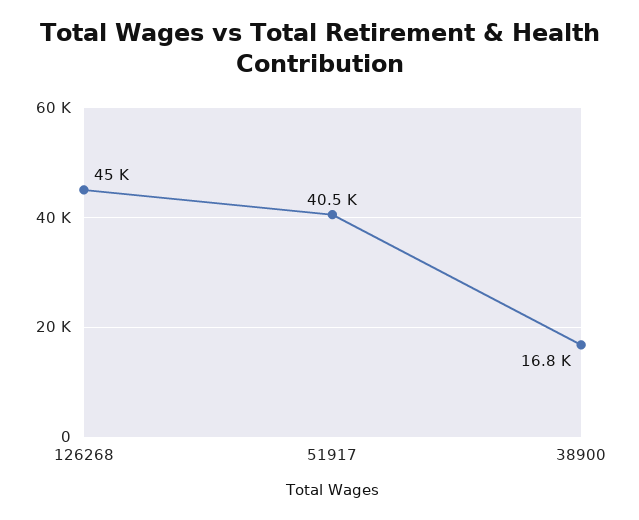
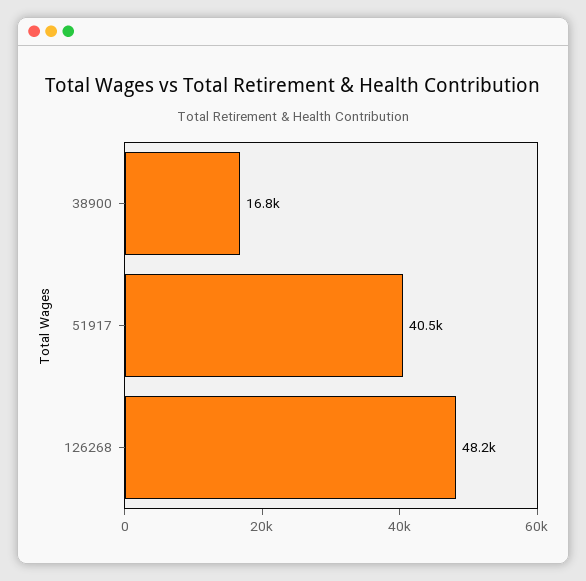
126268: 45000 -> 48200

